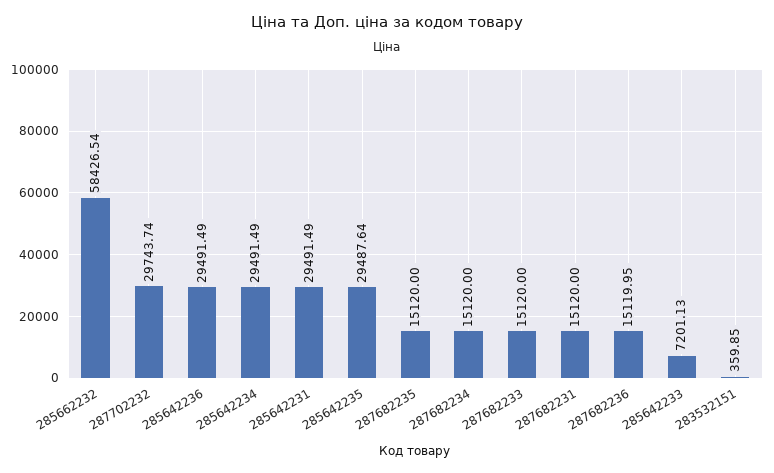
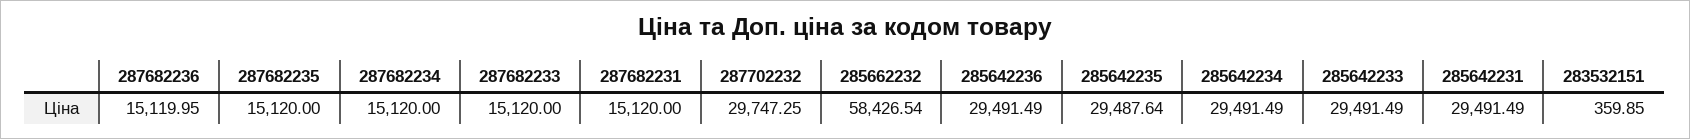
287702232: 29743.74 -> 29747.25
285642233: 7201.13 -> 29491.49

